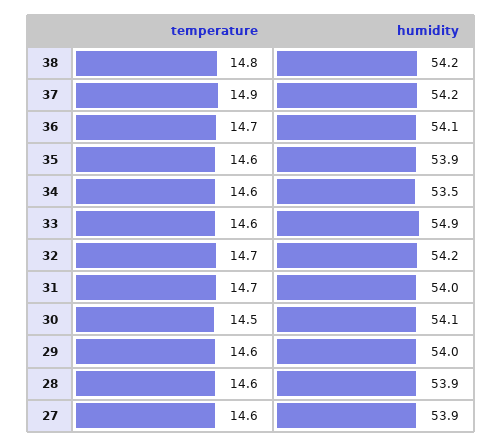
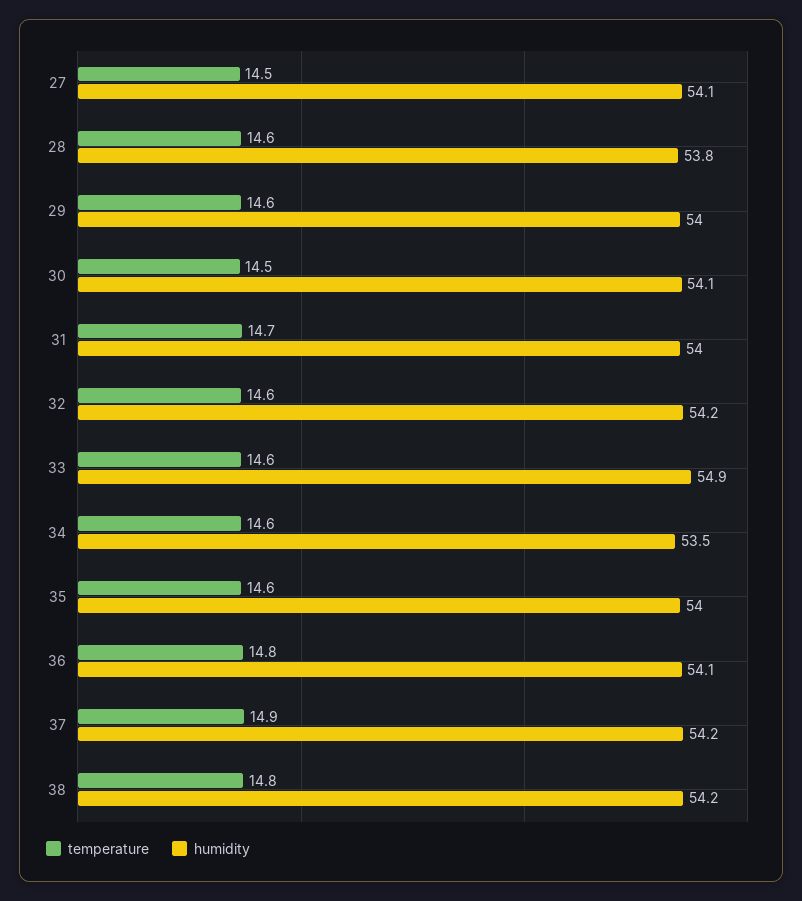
temperature, 36: 14.7 -> 14.8
humidity, 35: 53.9 -> 54
temperature, 32: 14.7 -> 14.6
humidity, 28: 53.9 -> 53.8
temperature, 27: 14.6 -> 14.5
humidity, 27: 53.9 -> 54.1

